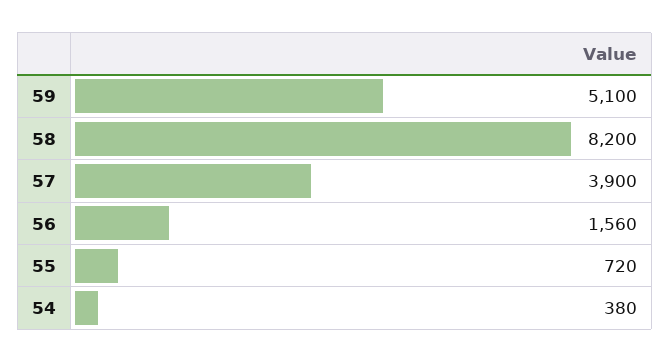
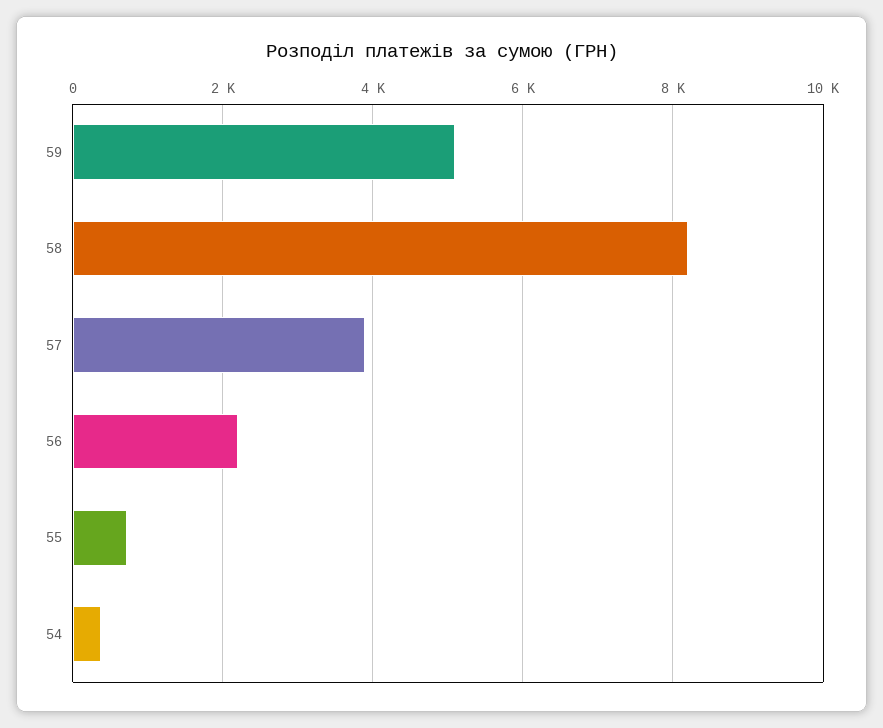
56: 1560 -> 2200

